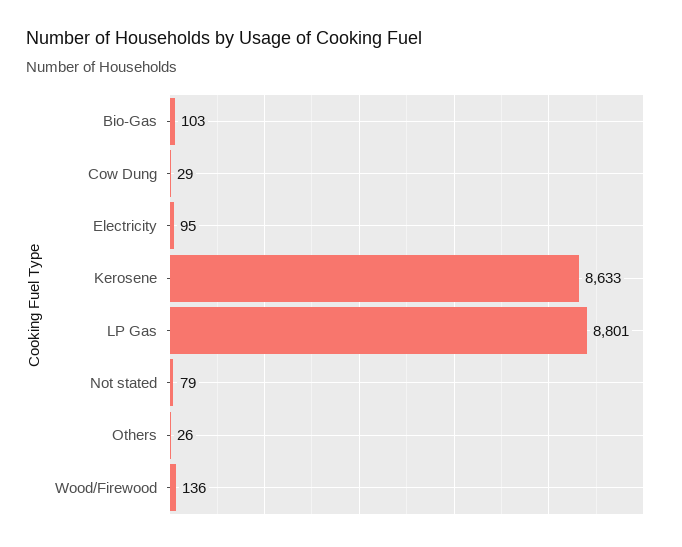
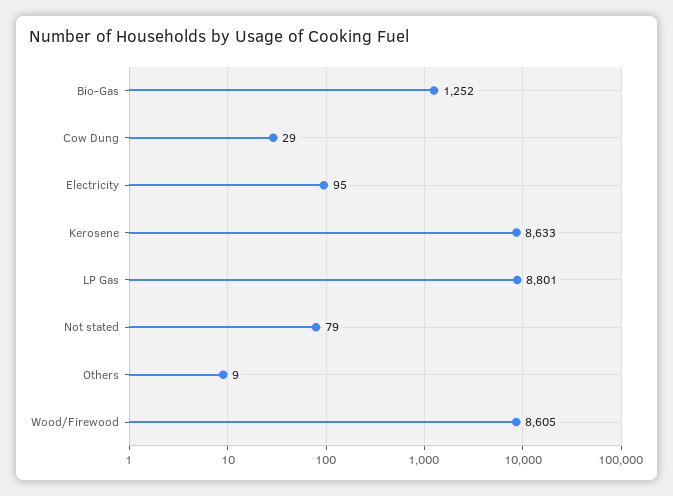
Bio-Gas: 103 -> 1252
Others: 26 -> 9
Wood/Firewood: 136 -> 8605

